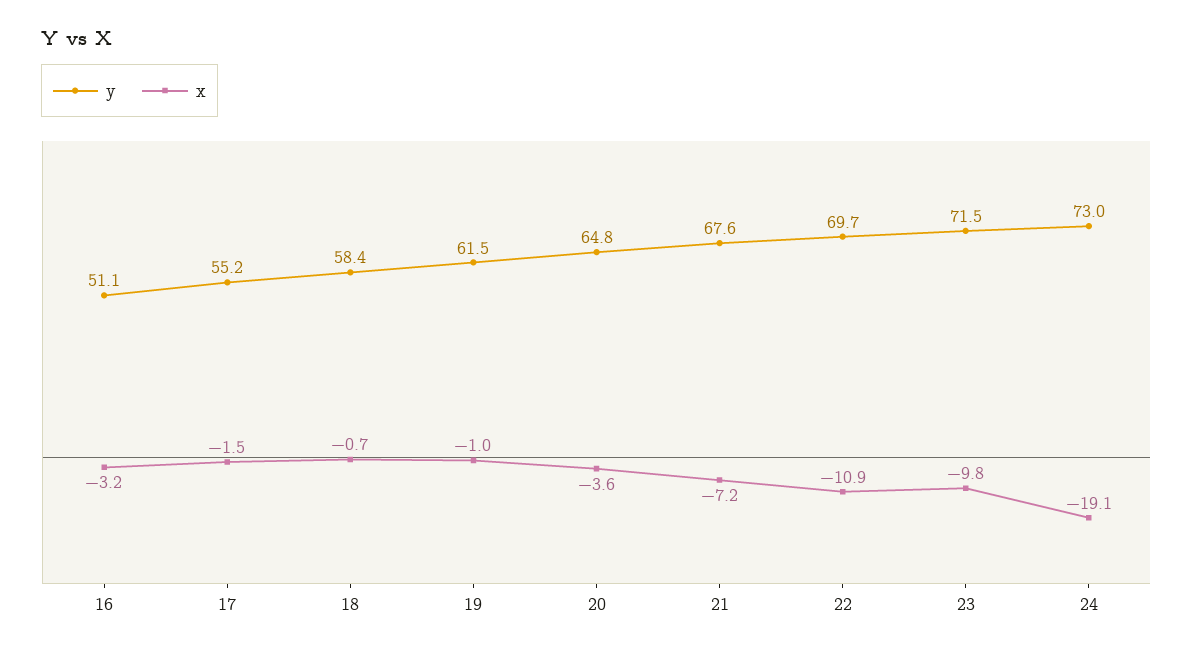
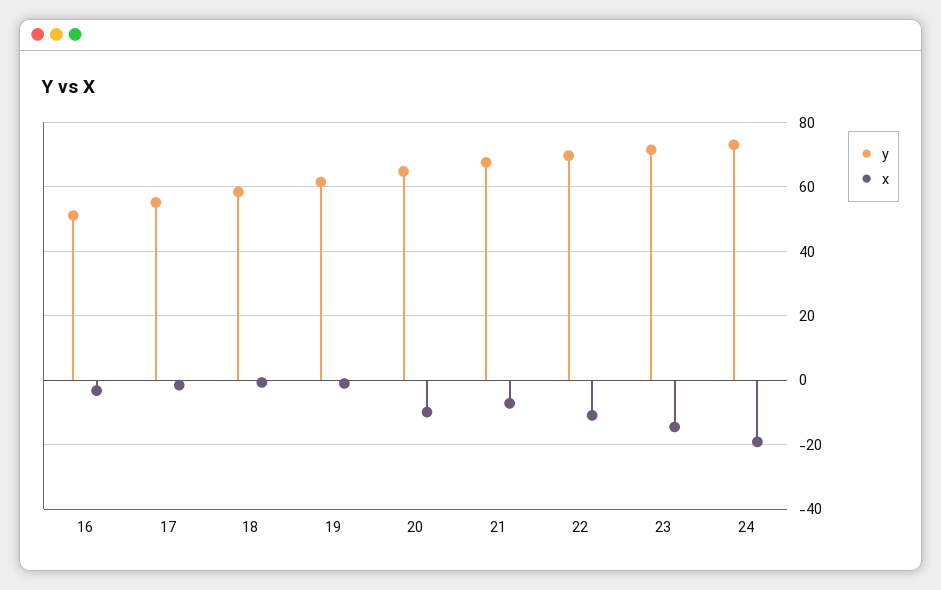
x, 20: -3.6 -> -10
x, 23: -9.8 -> -14

